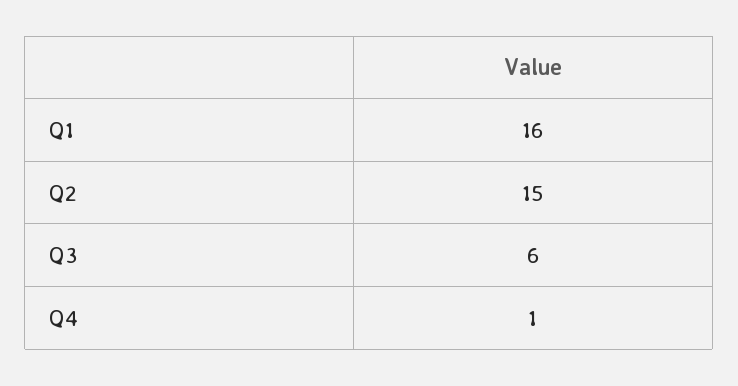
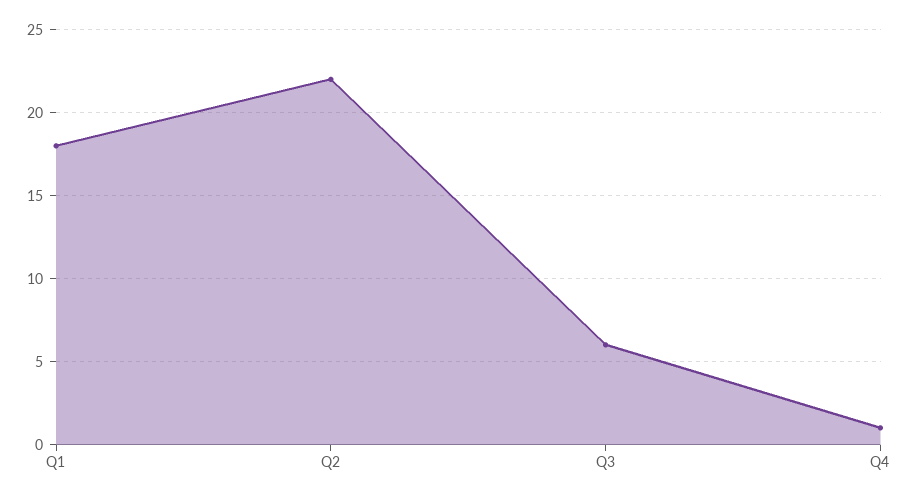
Q1: 16 -> 18
Q2: 15 -> 22

